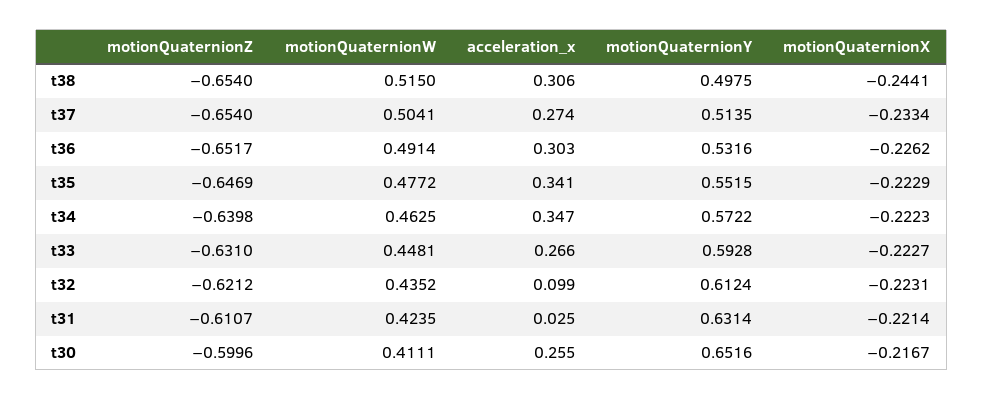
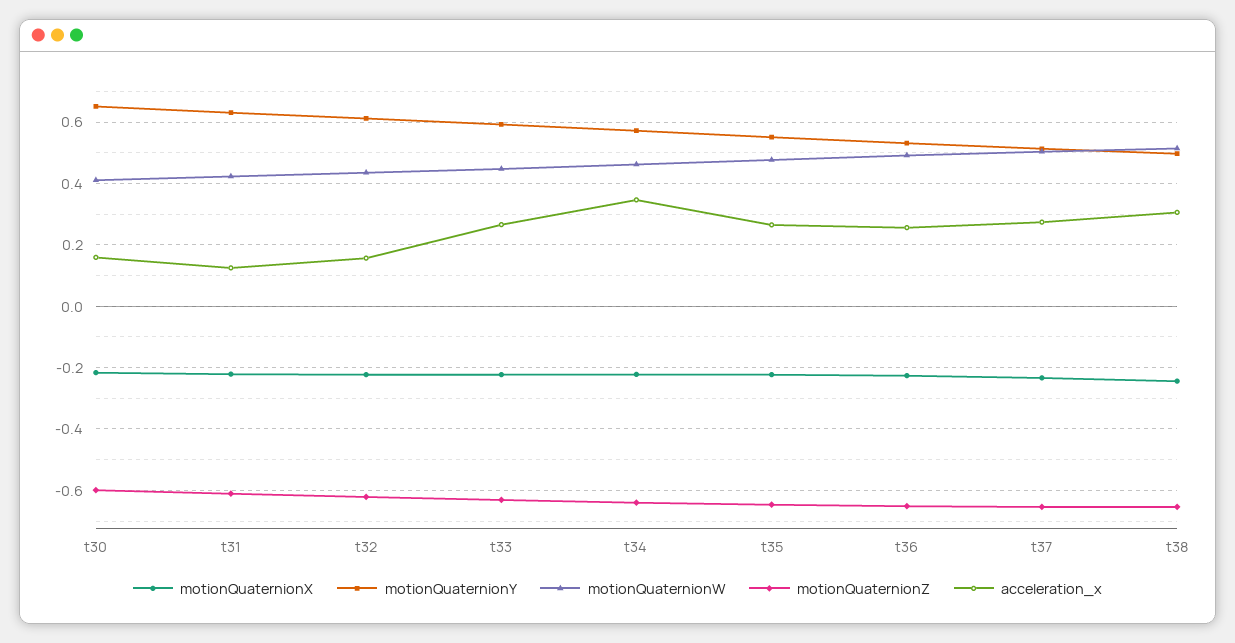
acceleration_x, t36: 0.303 -> 0.26
acceleration_x, t35: 0.341 -> 0.26
acceleration_x, t32: 0.099 -> 0.16
acceleration_x, t31: 0.025 -> 0.12
acceleration_x, t30: 0.255 -> 0.16

